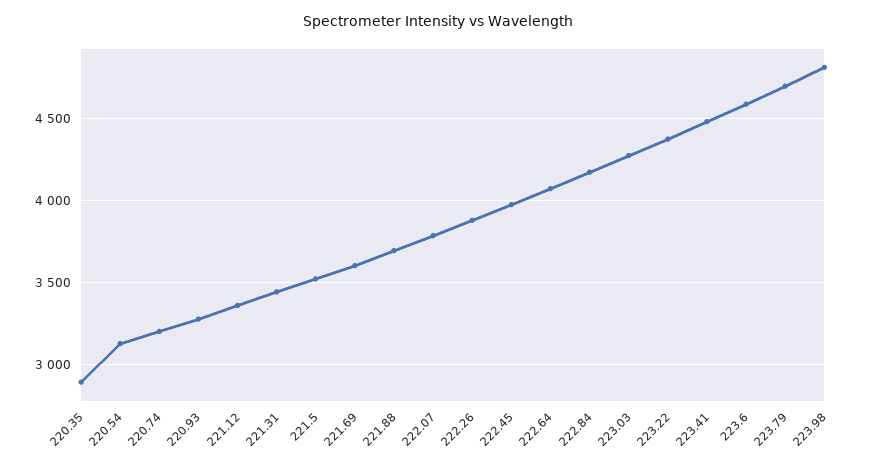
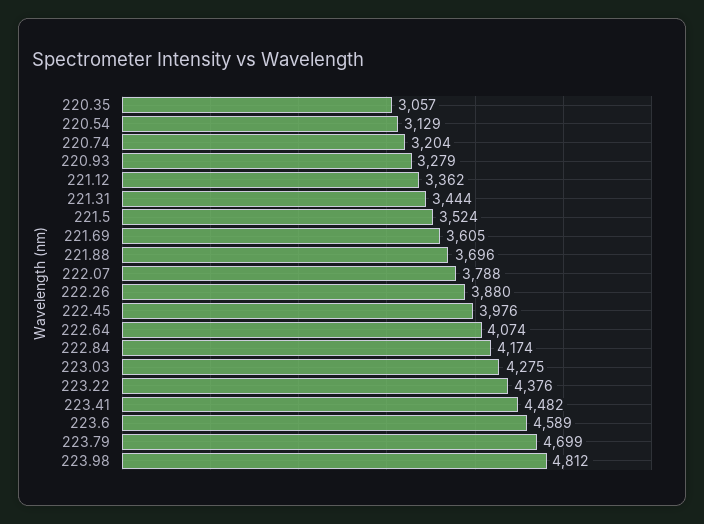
220.35: 2900 -> 3057

